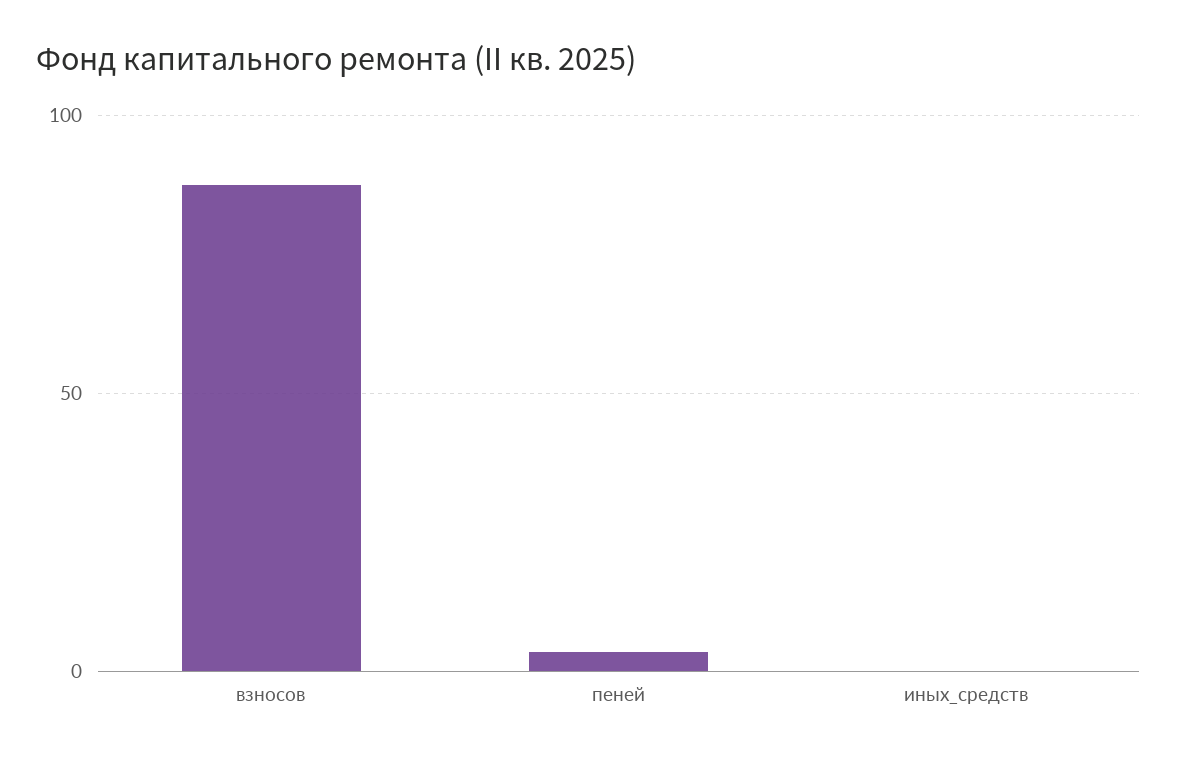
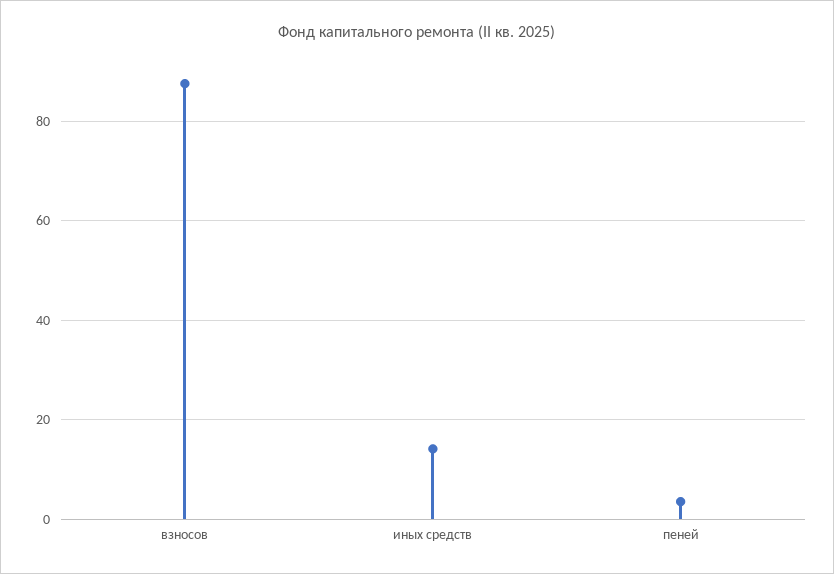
иных_средств: 0 -> 14

